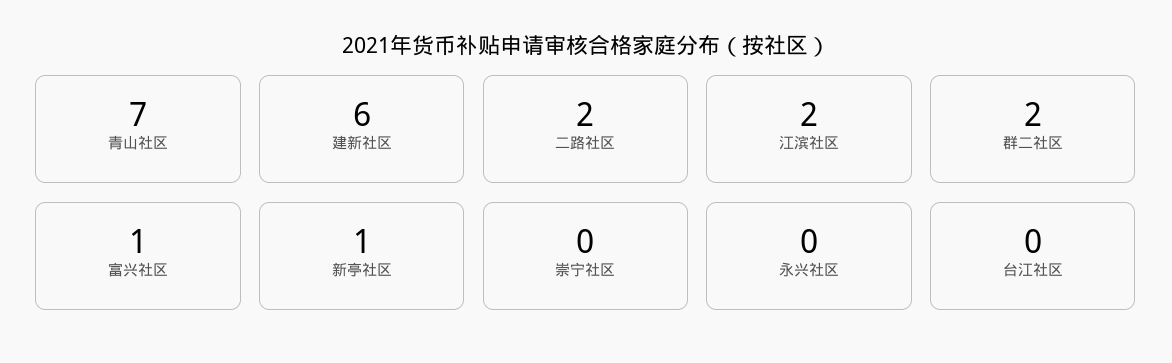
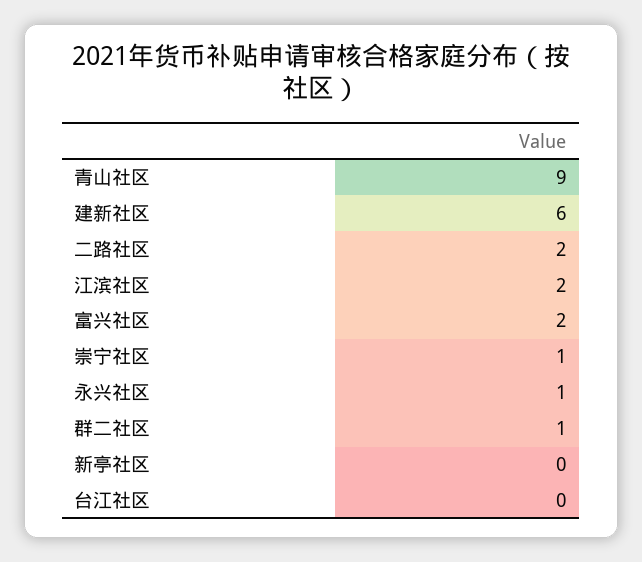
青山社区: 7 -> 9
群二社区: 2 -> 1
富兴社区: 1 -> 2
新亭社区: 1 -> 0
崇宁社区: 0 -> 1
永兴社区: 0 -> 1

